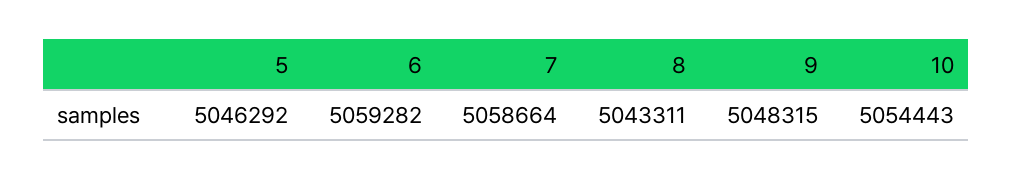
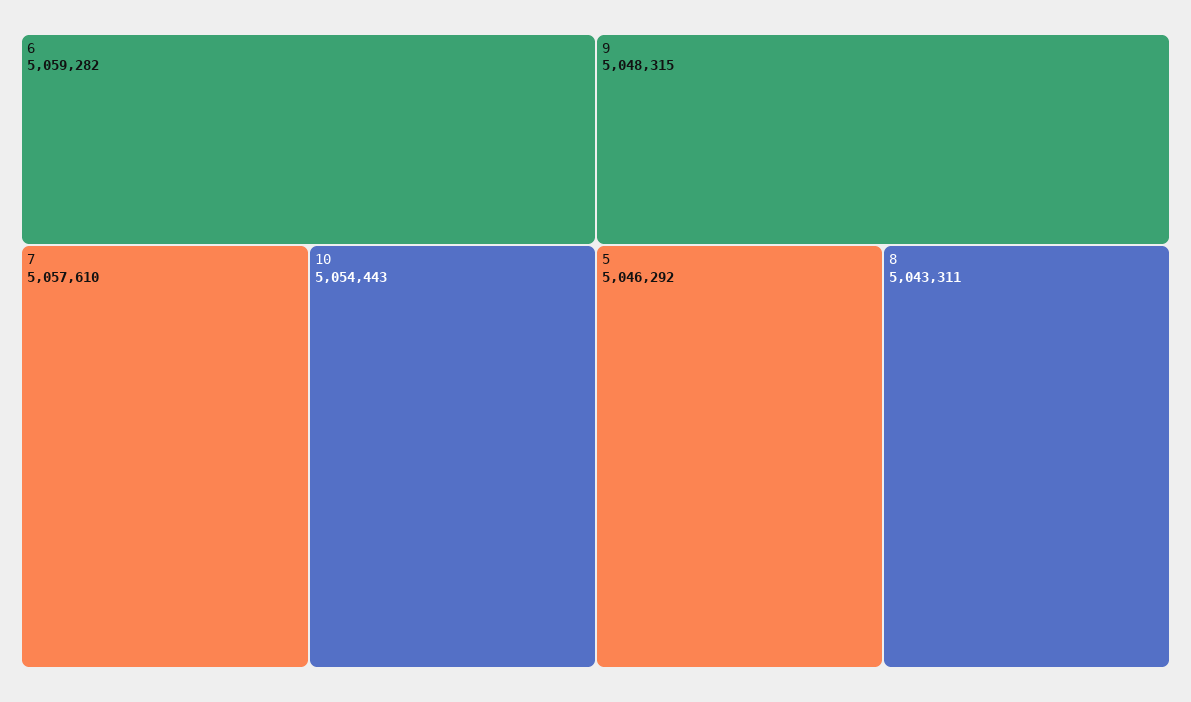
7: 5058664 -> 5057610

